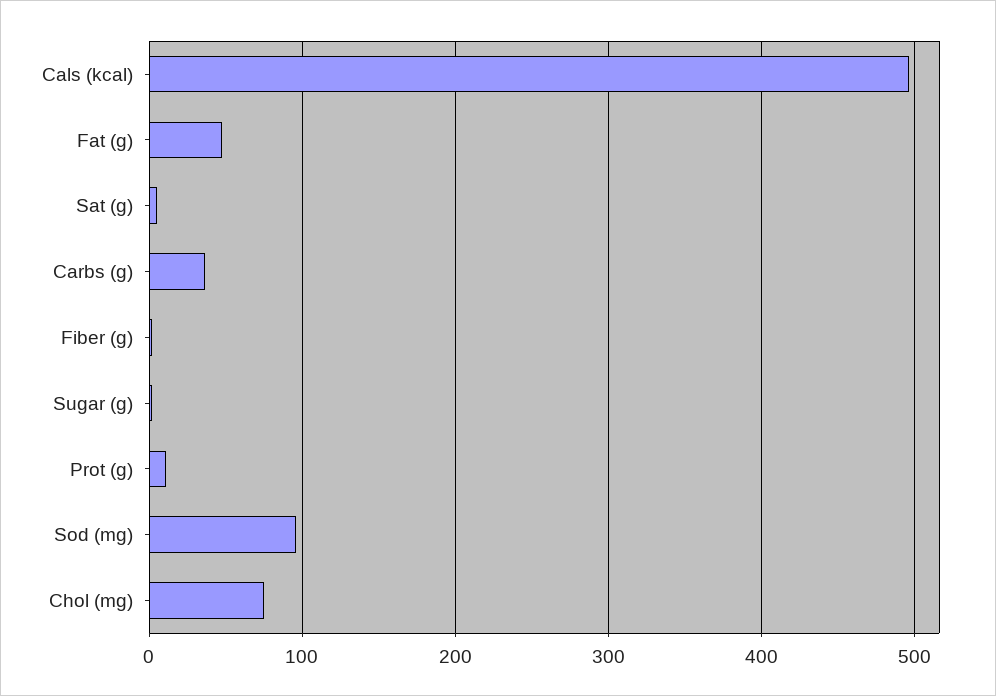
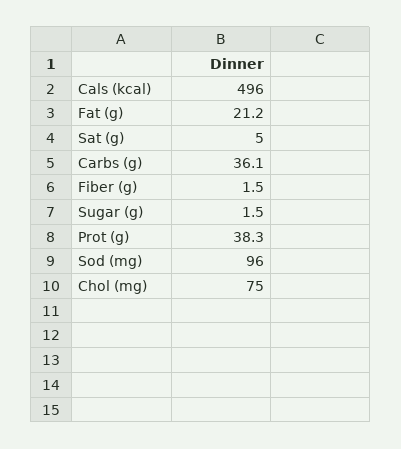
Fat (g): 50 -> 21.2
Prot (g): 10 -> 38.3

